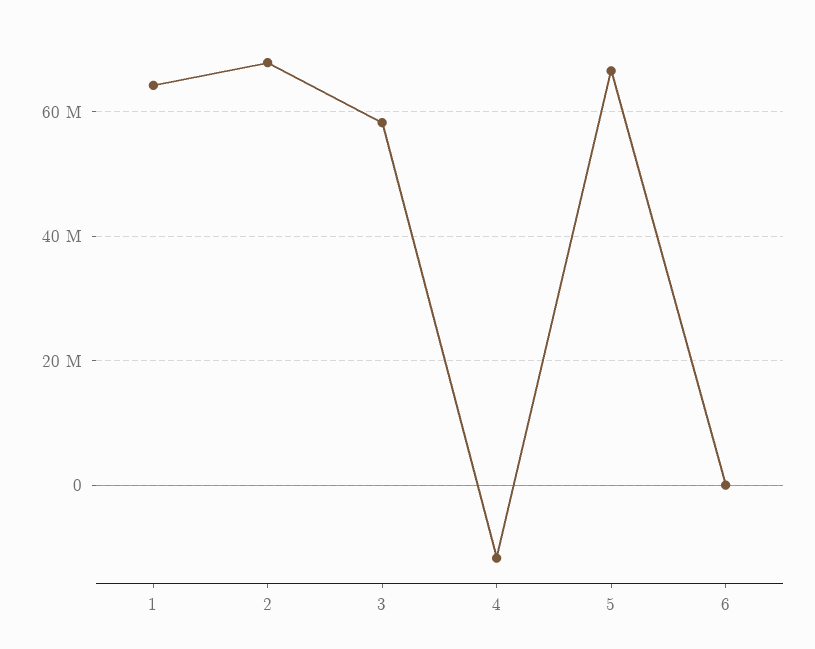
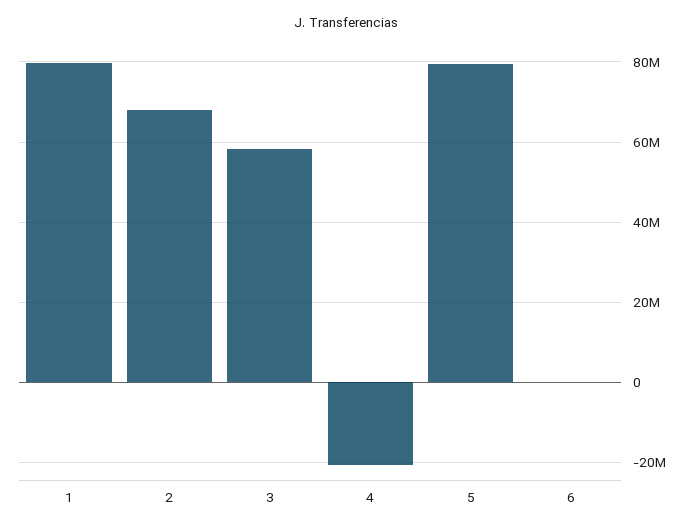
1: 64000000 -> 80000000
4: -12000000 -> -20000000
5: 66000000 -> 80000000

